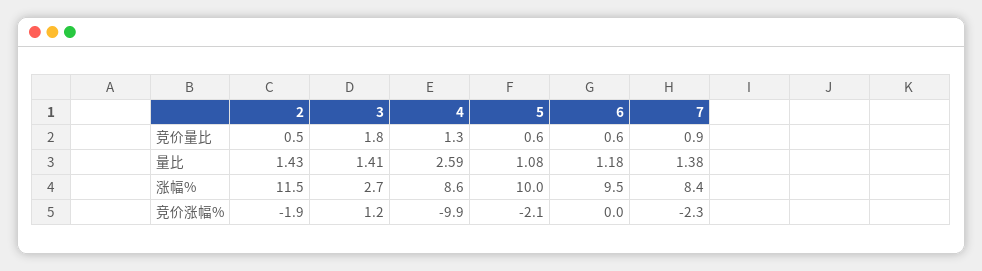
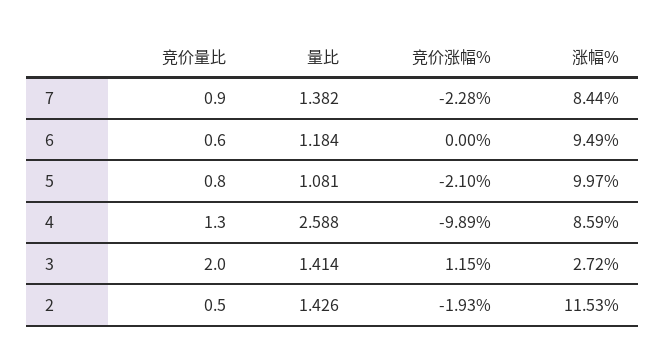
3, 竞价量比: 1.8 -> 2
5, 竞价量比: 0.6 -> 0.8

